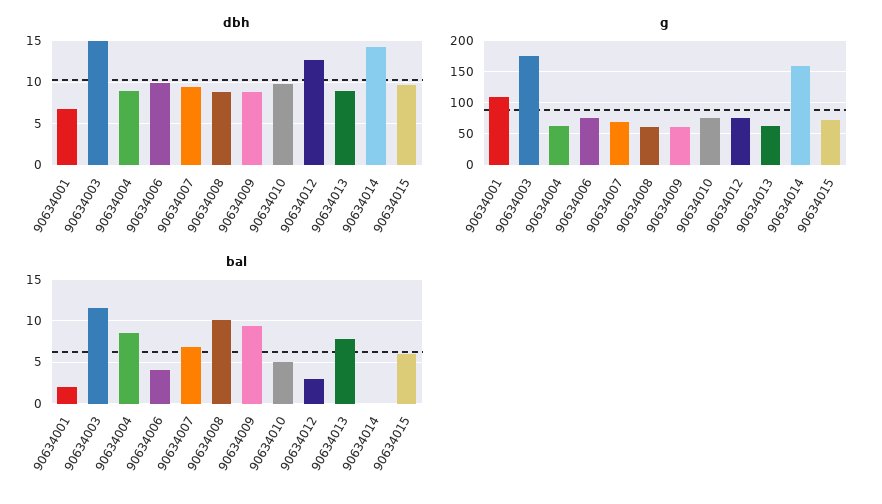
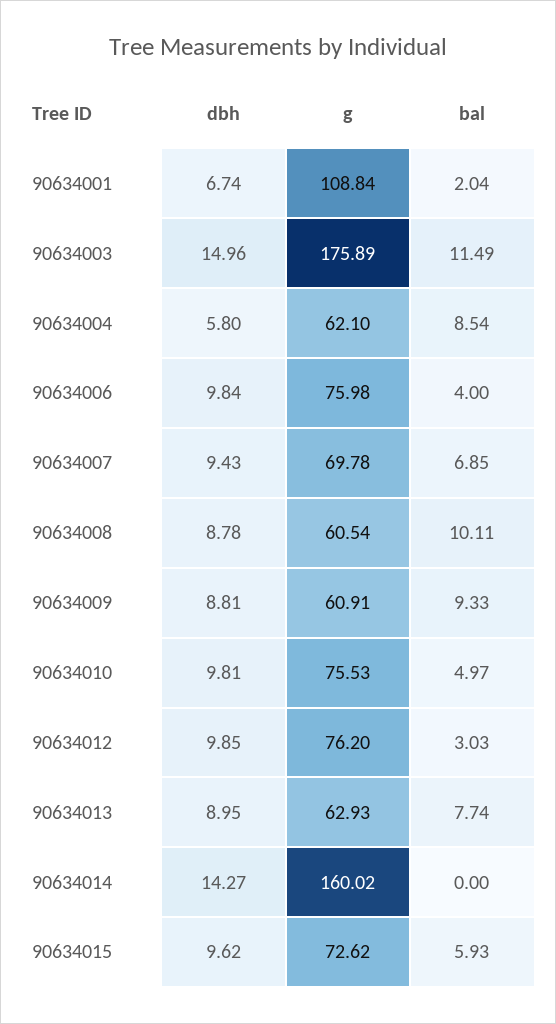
dbh, 90634004: 9 -> 5.8
dbh, 90634012: 13 -> 9.85

